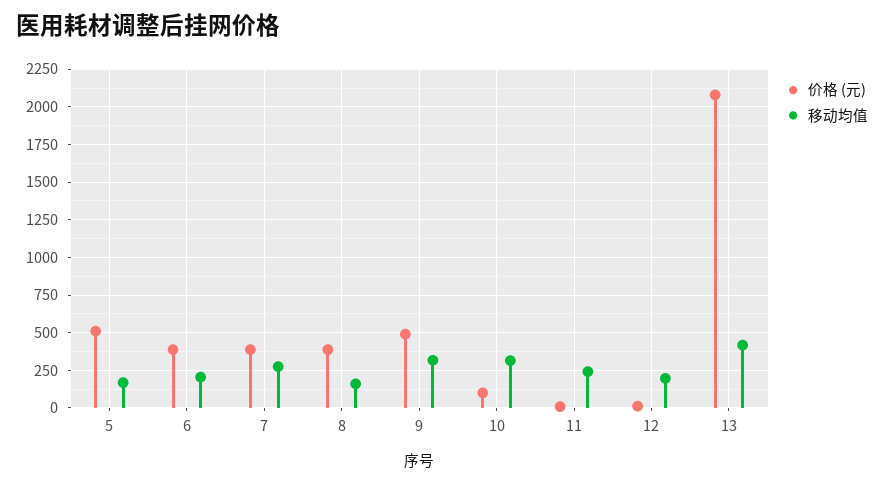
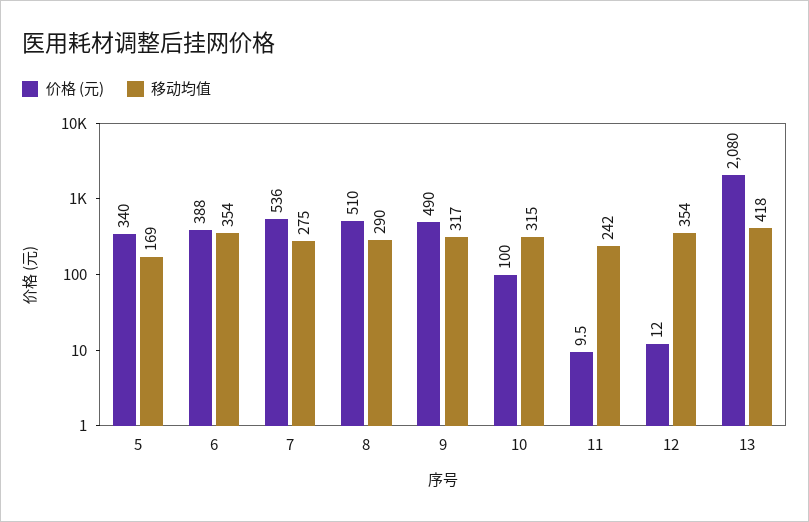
价格 (元), 5: 500 -> 340
移动均值, 6: 200 -> 354
价格 (元), 7: 400 -> 536
价格 (元), 8: 400 -> 510
移动均值, 8: 150 -> 290
移动均值, 12: 200 -> 354

